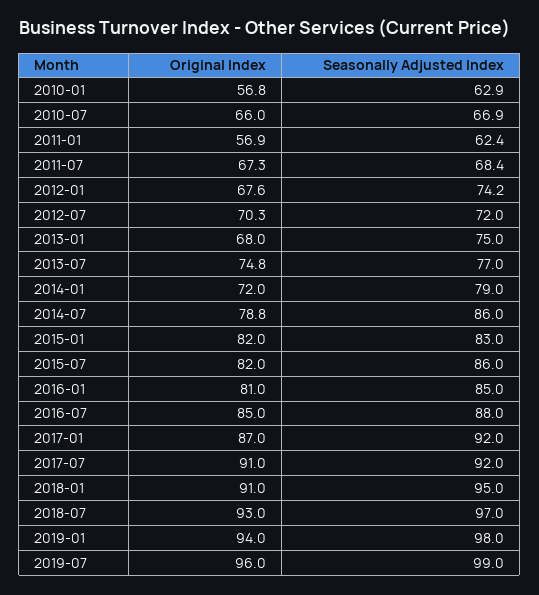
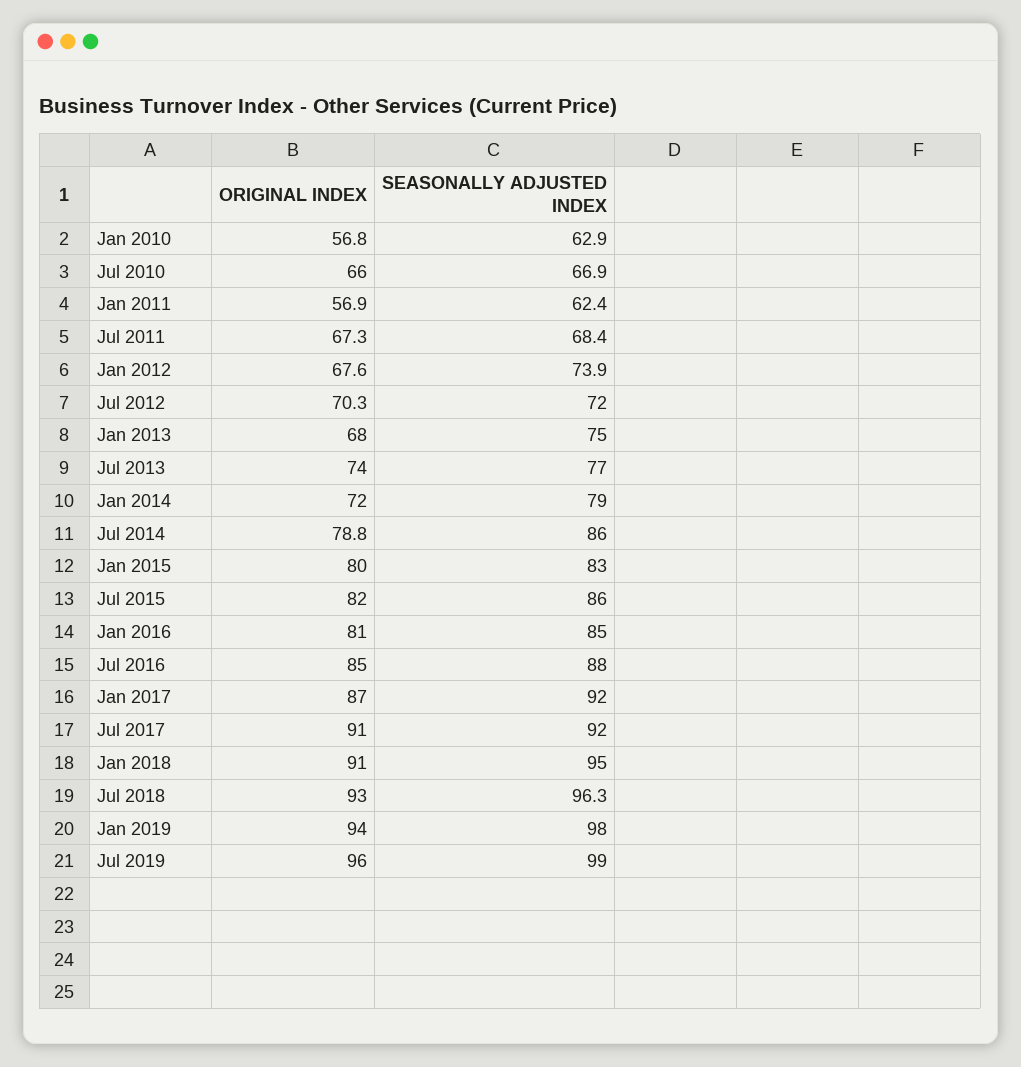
Seasonally Adjusted Index, 2012-01: 74.2 -> 73.9
Original Index, 2013-07: 74.8 -> 74
Original Index, 2015-01: 82 -> 80
Seasonally Adjusted Index, 2018-07: 97 -> 96.3

